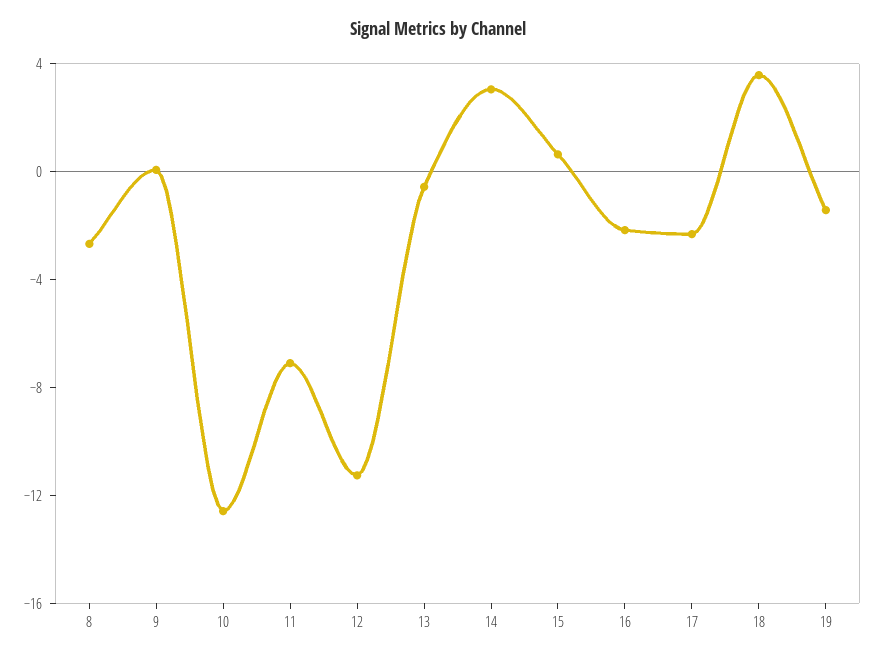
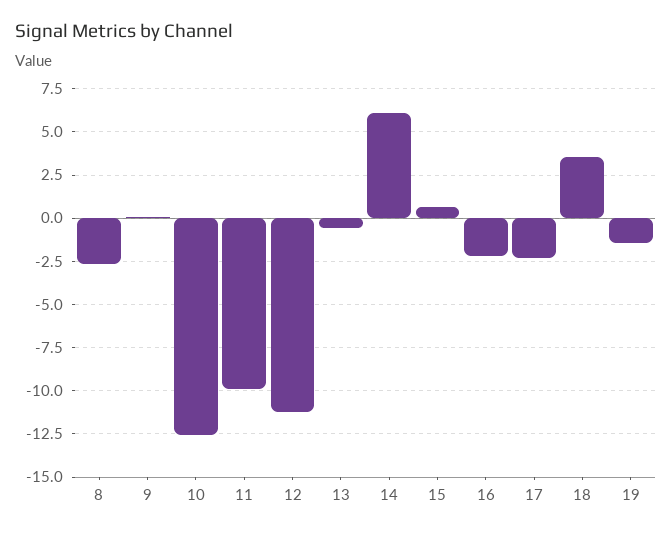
11: -7 -> -10
14: 3 -> 6

